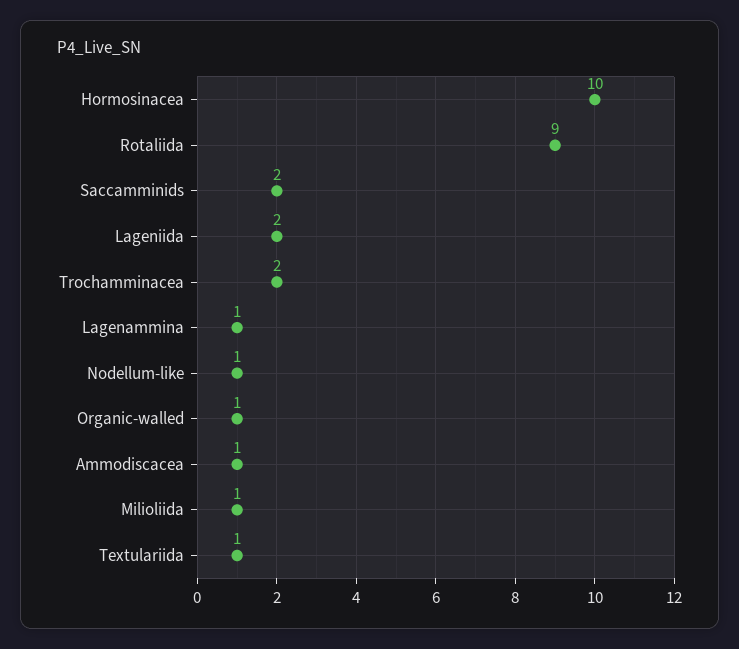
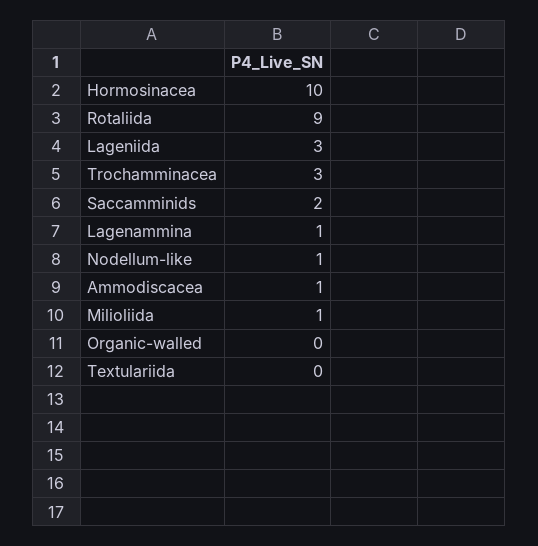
Lageniida: 2 -> 3
Trochamminacea: 2 -> 3
Organic-walled: 1 -> 0
Textulariida: 1 -> 0

